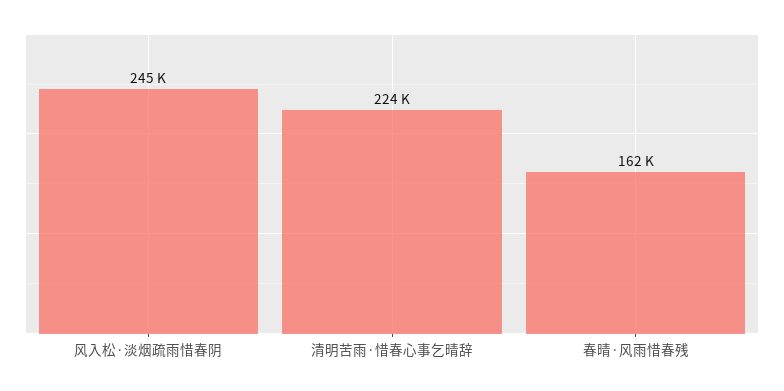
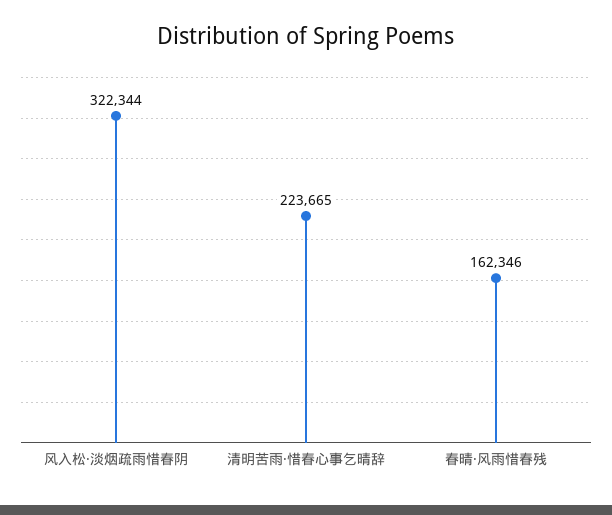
风入松·淡烟疏雨惜春阴: 245000 -> 322344

